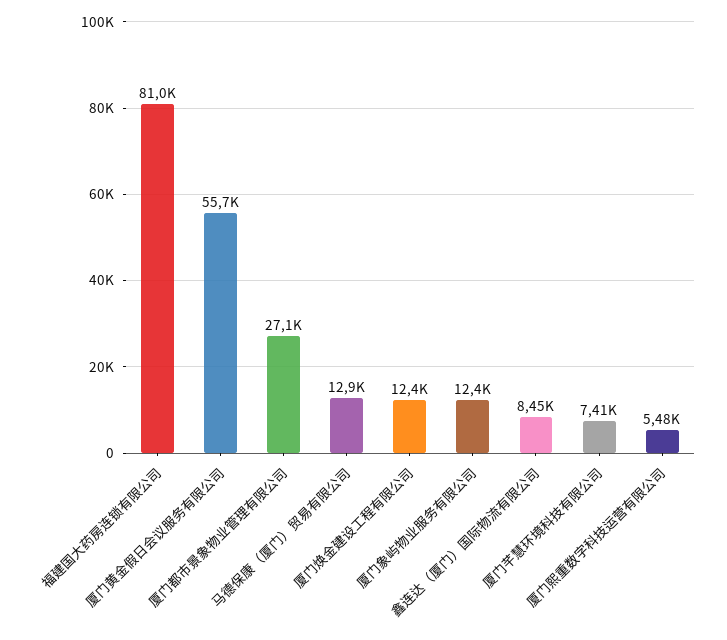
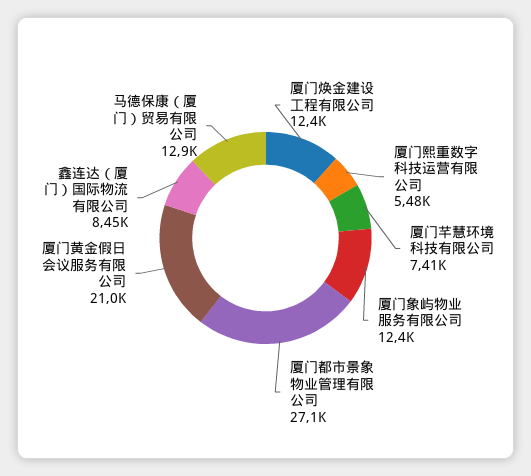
福建国大药房连锁有限公司: 81000 -> none
厦门黄金假日会议服务有限公司: 55700 -> 21000

